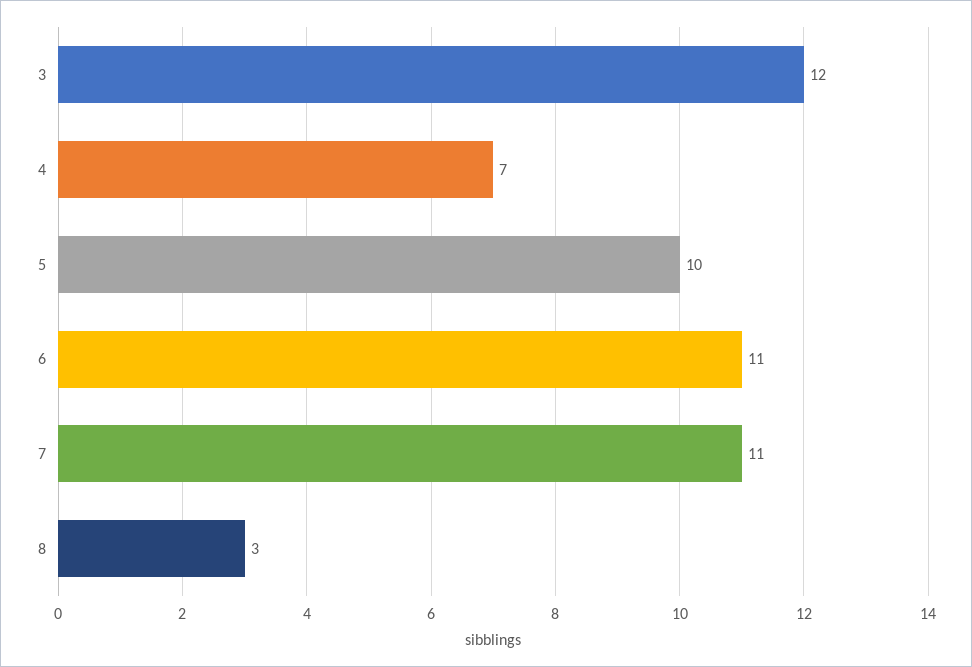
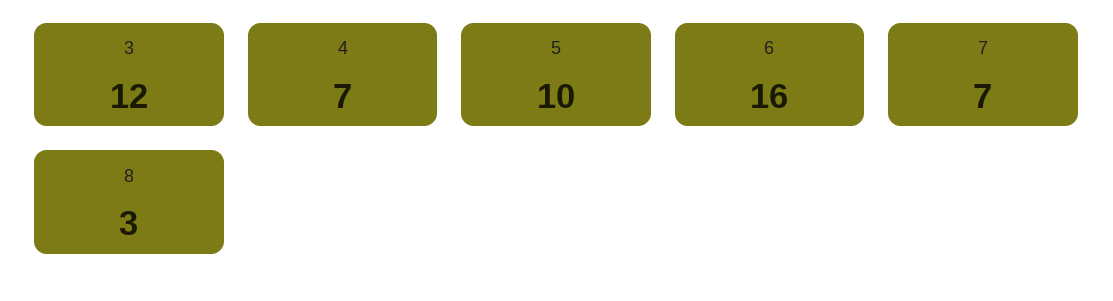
6: 11 -> 16
7: 11 -> 7

